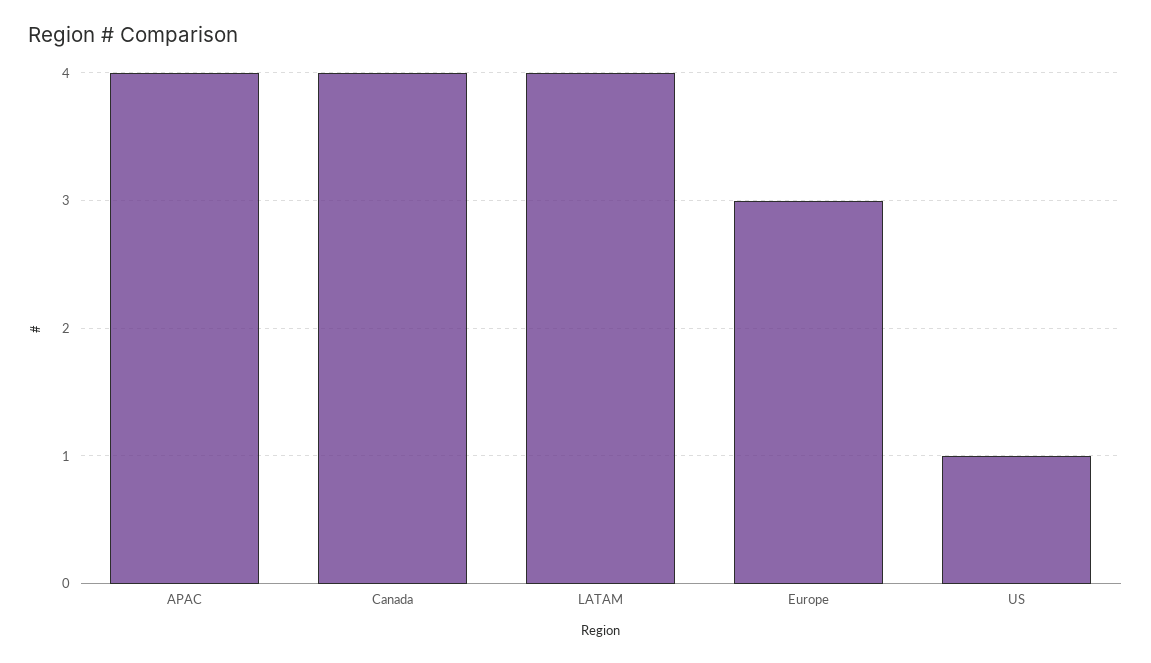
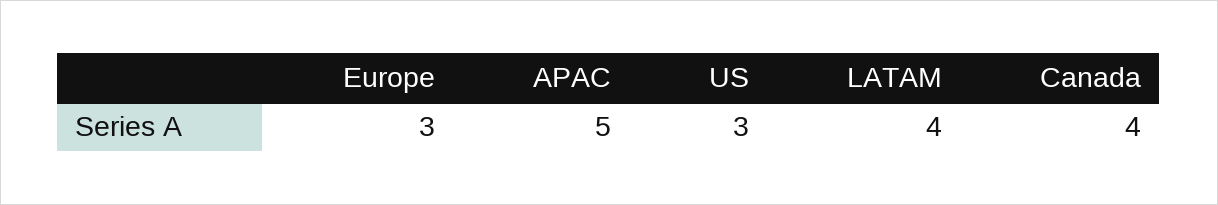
APAC: 4 -> 5
US: 1 -> 3

